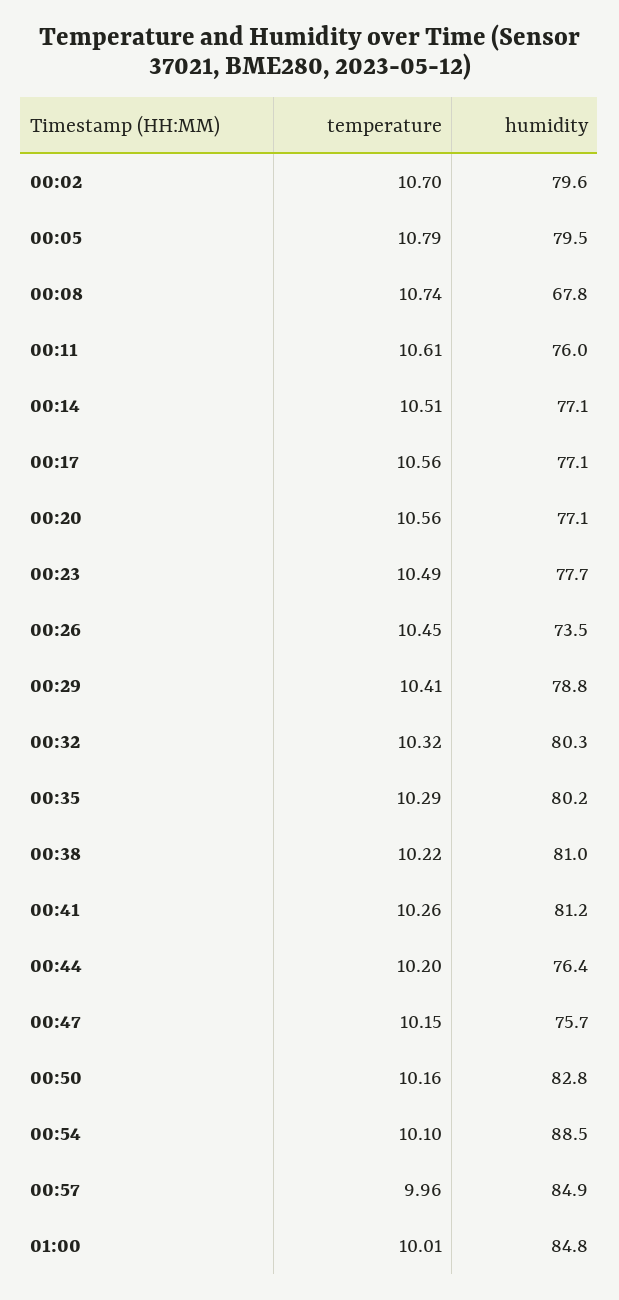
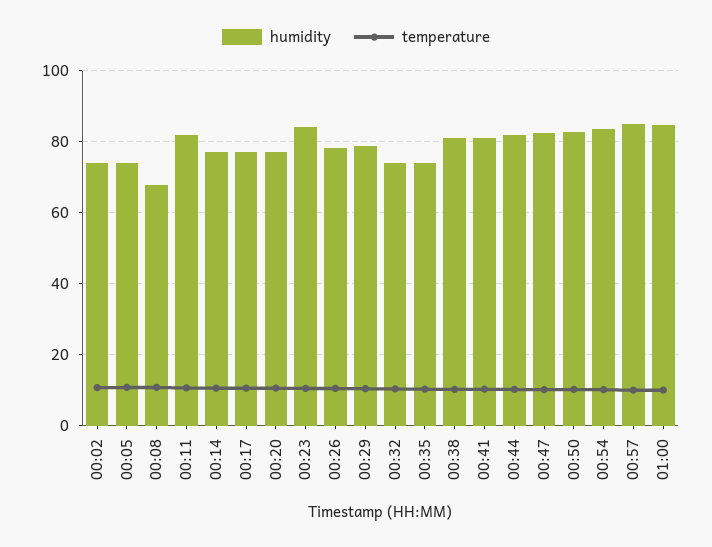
humidity, 00:02: 79.6 -> 74
humidity, 00:05: 79.5 -> 74
humidity, 00:11: 76 -> 82
humidity, 00:23: 77.7 -> 84
humidity, 00:26: 73.5 -> 78
humidity, 00:32: 80.3 -> 74
humidity, 00:35: 80.2 -> 74
humidity, 00:44: 76.4 -> 82
humidity, 00:47: 75.7 -> 82
humidity, 00:54: 88.5 -> 84

